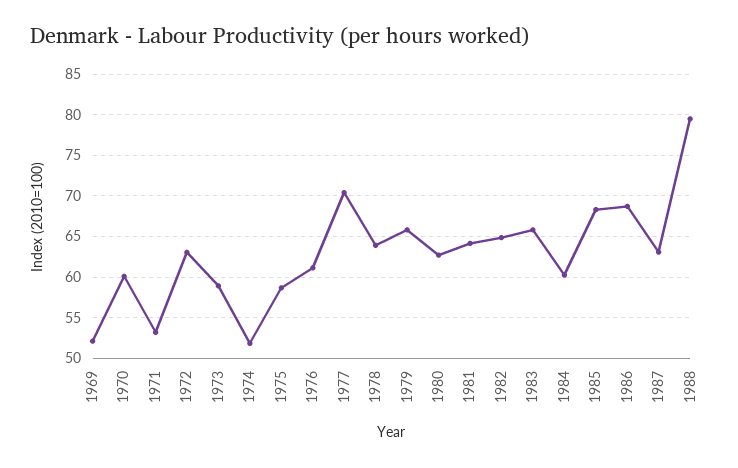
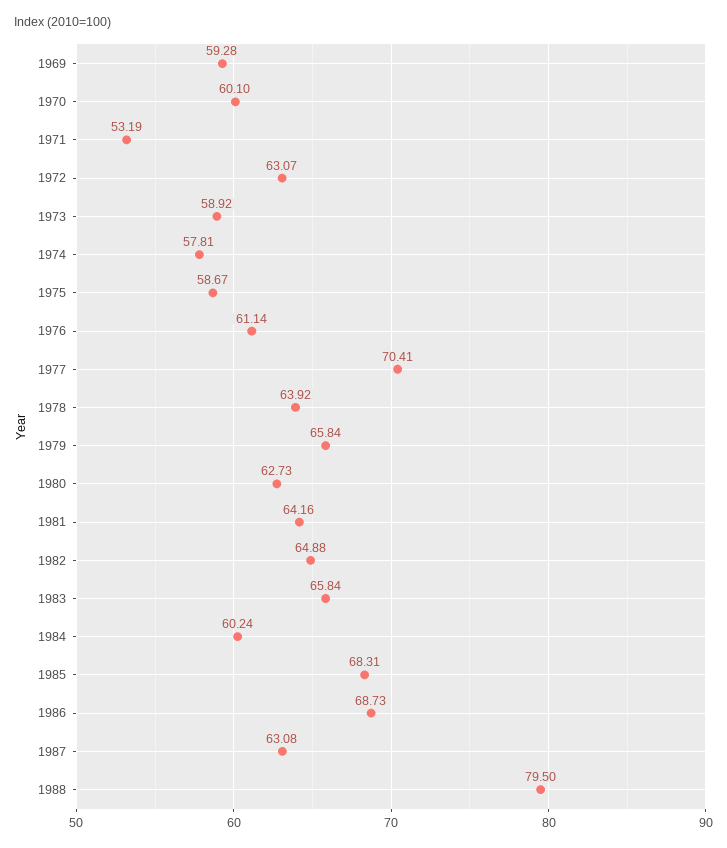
1969: 52 -> 59.28
1974: 52 -> 57.81

